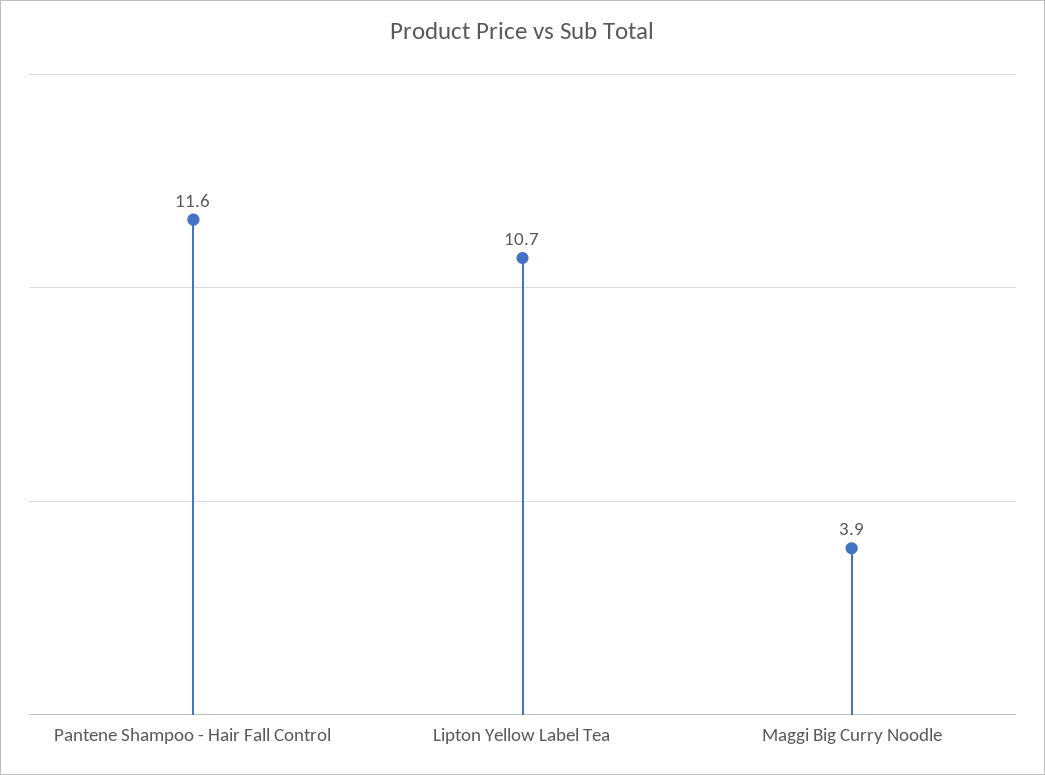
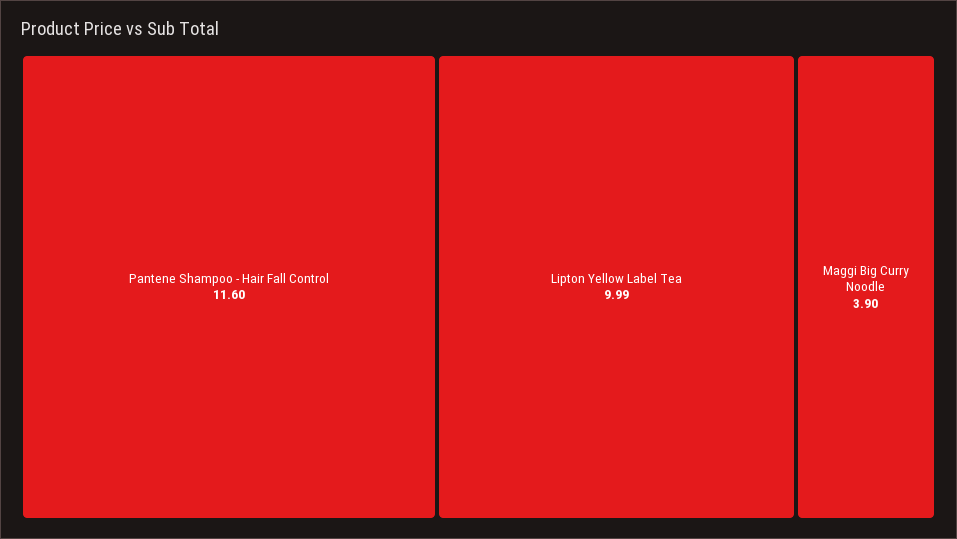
Lipton Yellow Label Tea: 10.7 -> 9.99

